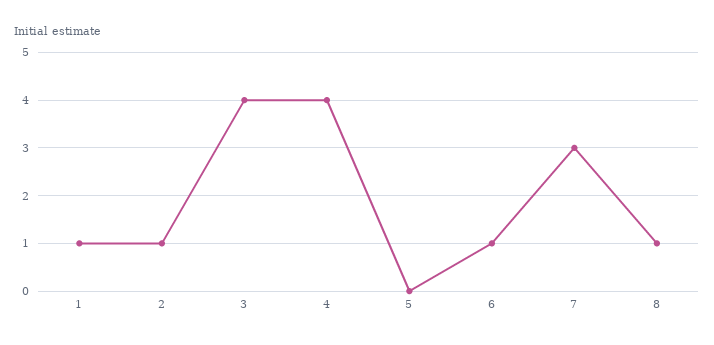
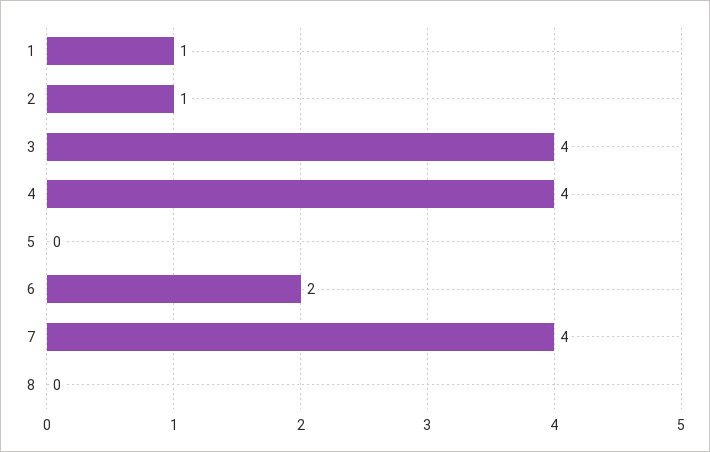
6: 1 -> 2
7: 3 -> 4
8: 1 -> 0

